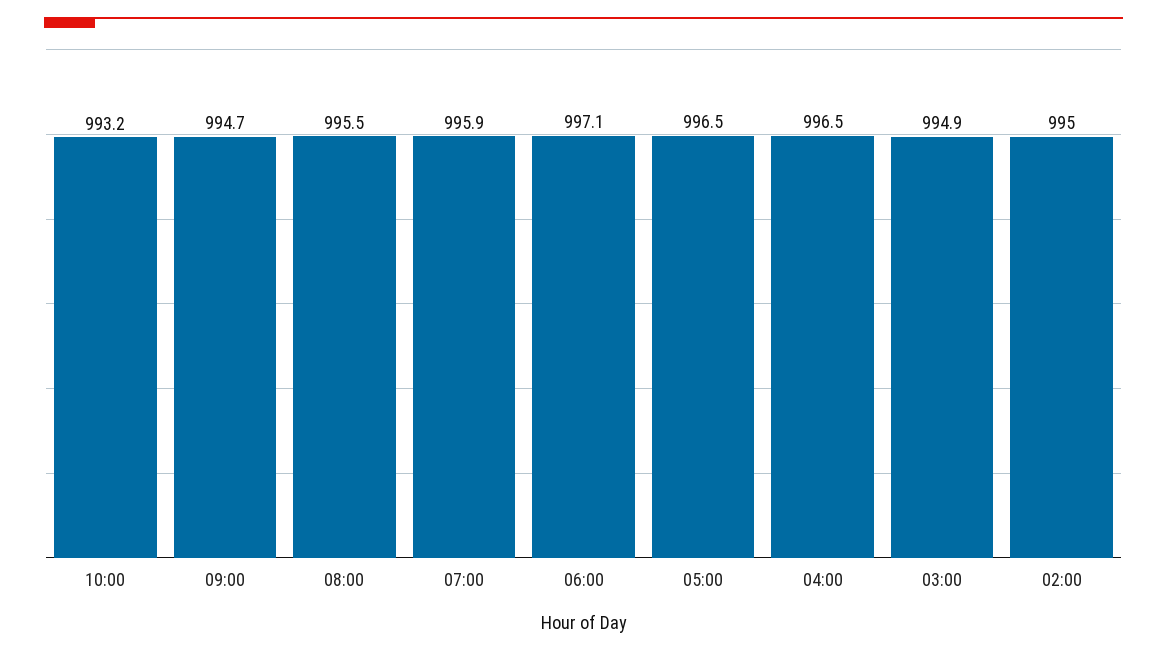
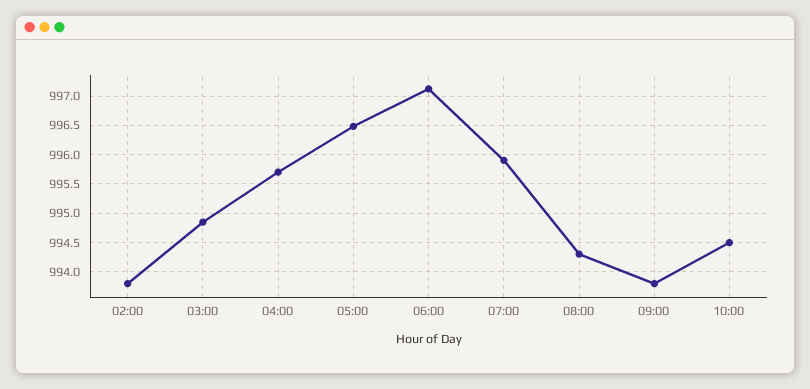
10:00: 993.2 -> 994.5
09:00: 994.7 -> 993.75
08:00: 995.5 -> 994.25
04:00: 996.5 -> 995.75
02:00: 995 -> 993.75

